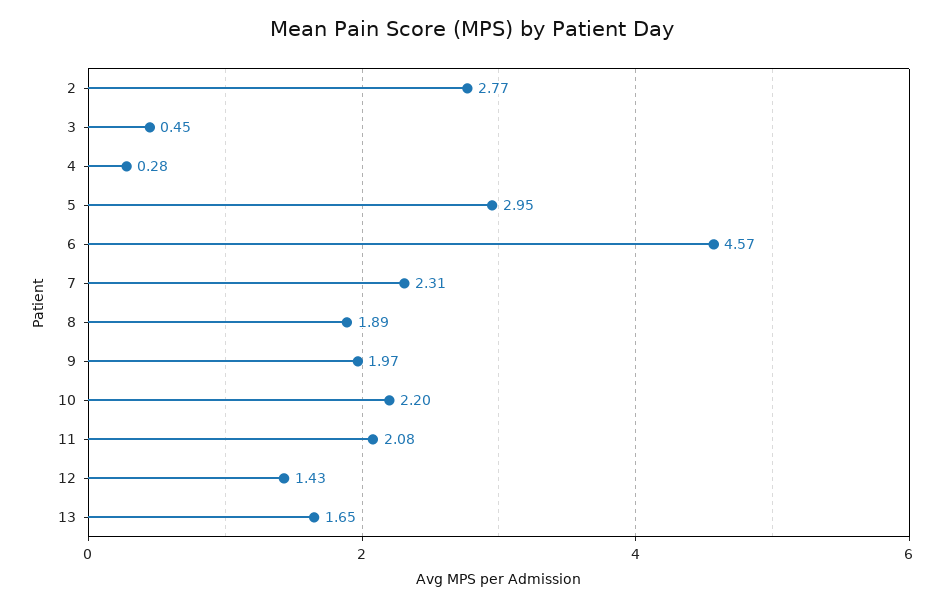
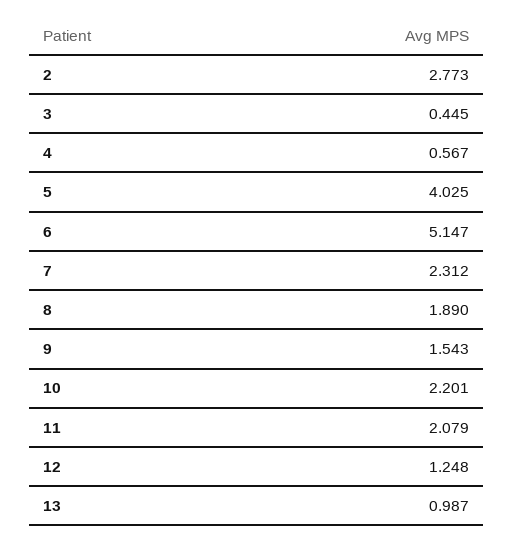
4: 0.28 -> 0.567
5: 2.95 -> 4.025
6: 4.57 -> 5.147
9: 1.97 -> 1.543
12: 1.43 -> 1.248
13: 1.65 -> 0.987

